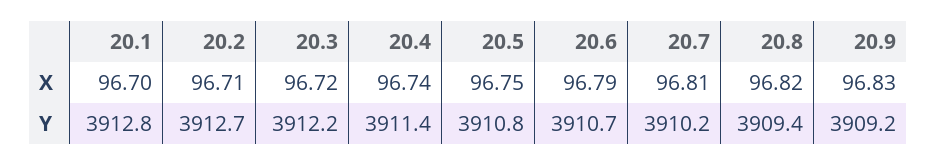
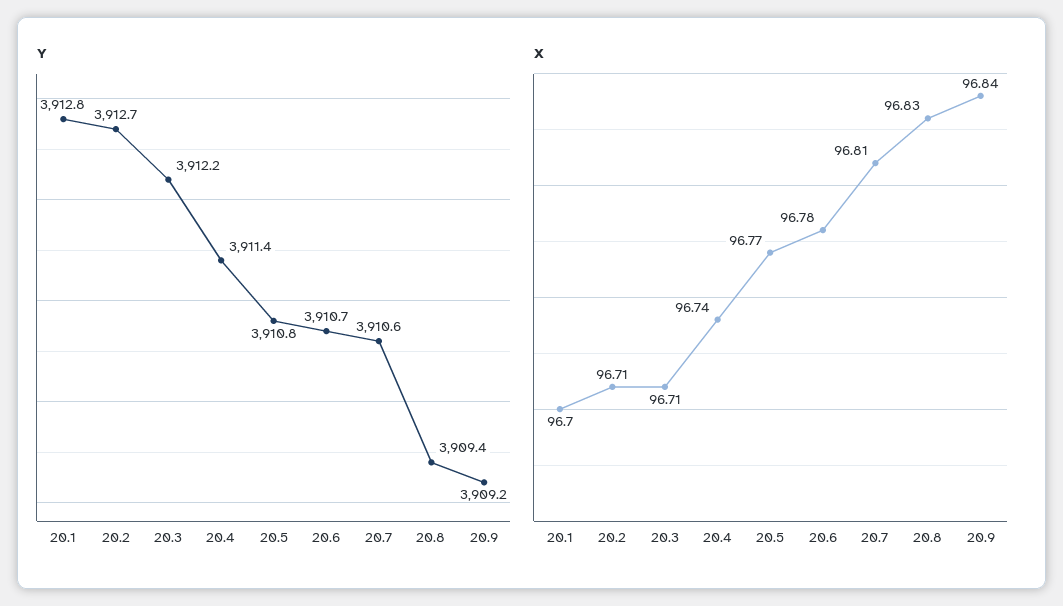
X, 20.3: 96.72 -> 96.71
X, 20.5: 96.75 -> 96.77
X, 20.6: 96.79 -> 96.78
X, 20.8: 96.82 -> 96.83
X, 20.9: 96.83 -> 96.84
Y, 20.7: 3910.2 -> 3910.6

